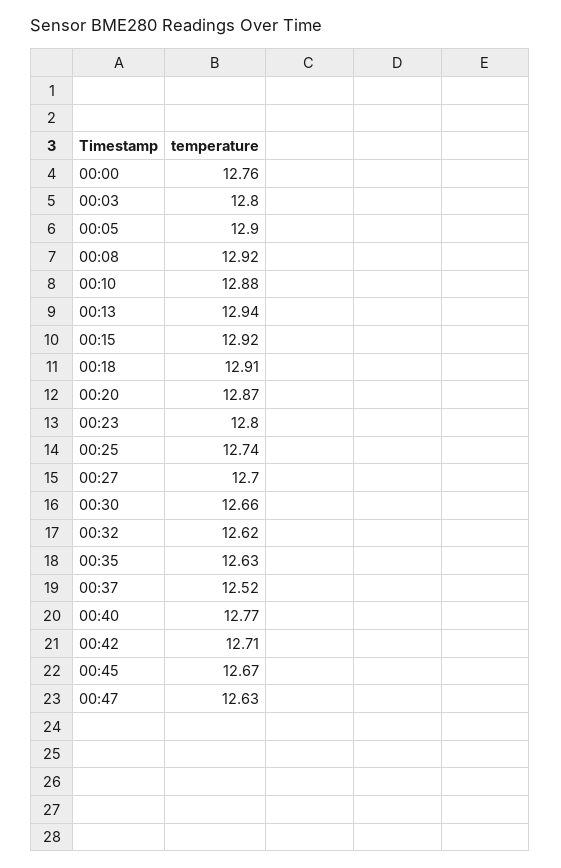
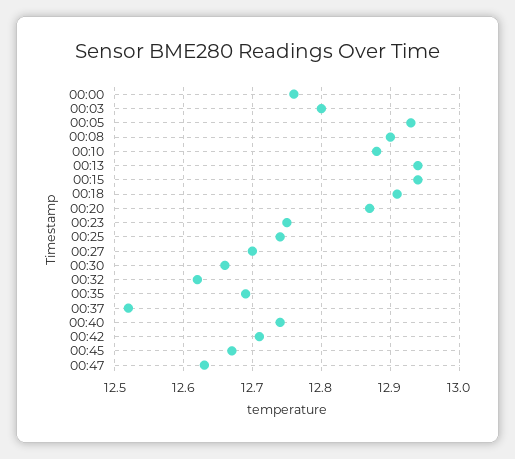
00:05: 12.9 -> 12.93
00:08: 12.92 -> 12.9
00:15: 12.92 -> 12.94
00:23: 12.8 -> 12.75
00:35: 12.63 -> 12.69
00:40: 12.77 -> 12.74

